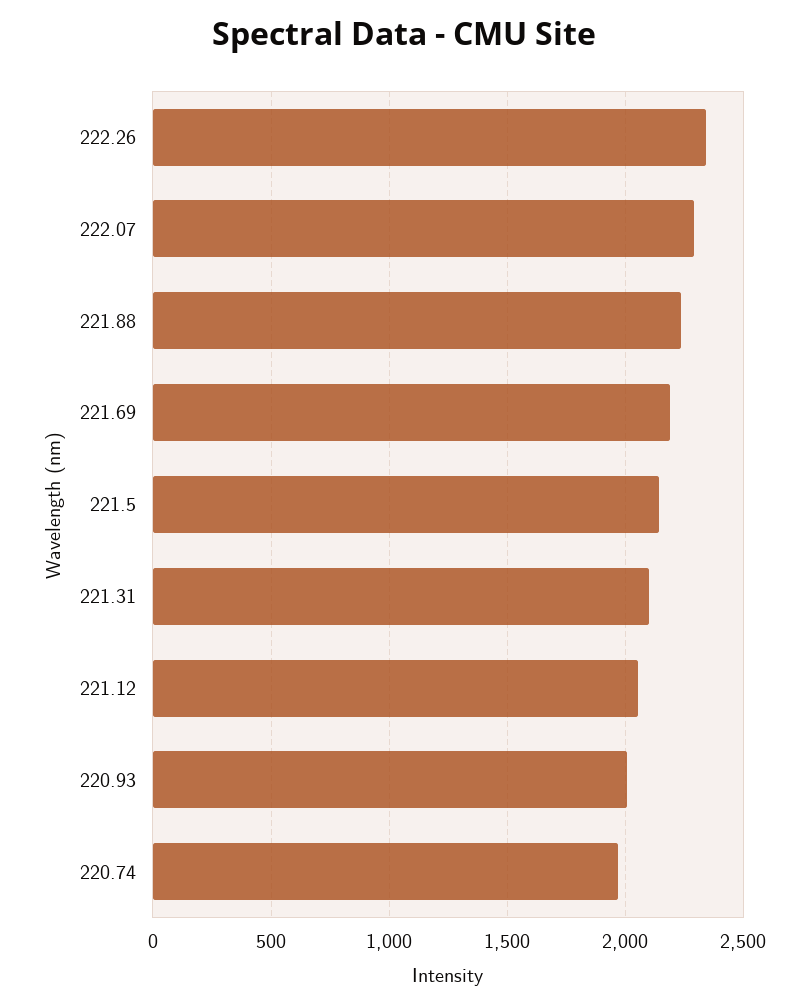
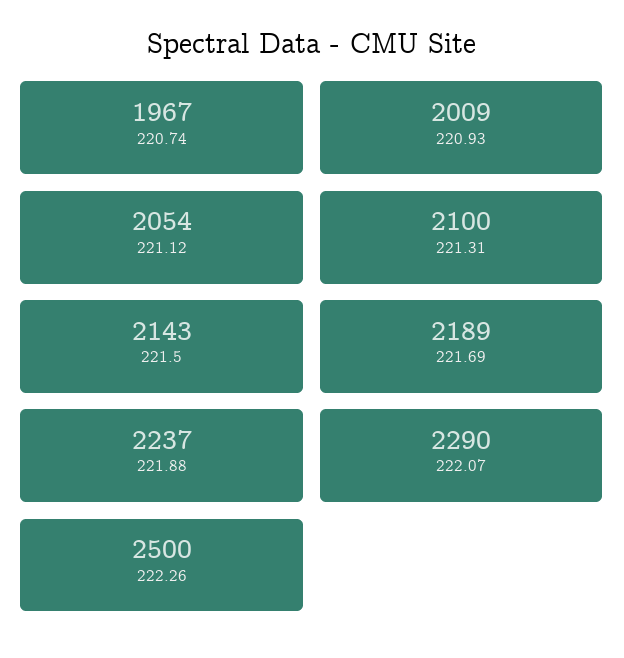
222.26: 2350 -> 2500

